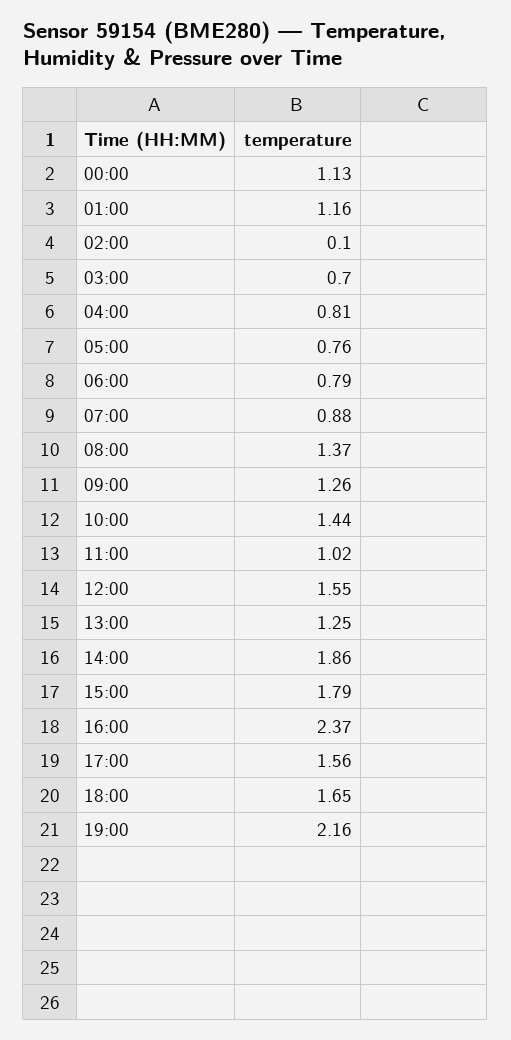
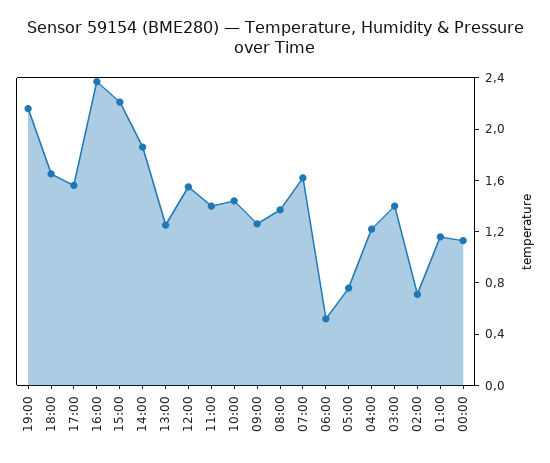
02:00: 0.1 -> 0.7
03:00: 0.7 -> 1.4
04:00: 0.81 -> 1.2
06:00: 0.79 -> 0.5
07:00: 0.88 -> 1.6
11:00: 1.02 -> 1.4
15:00: 1.79 -> 2.2

